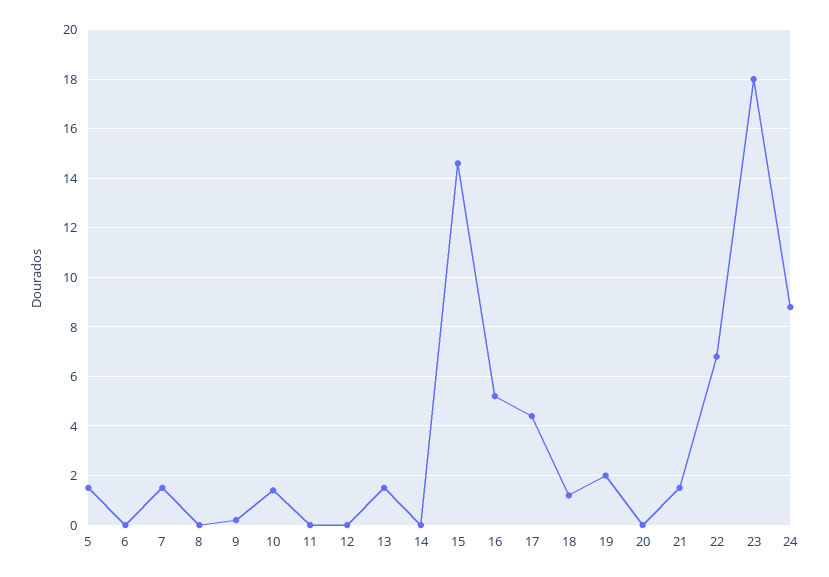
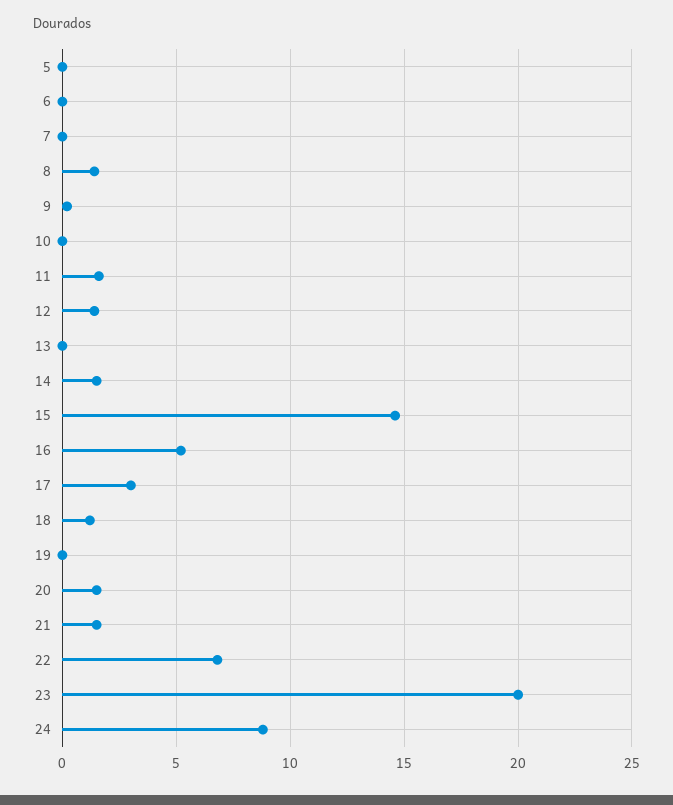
5: 1.5 -> 0
7: 1.5 -> 0
8: 0 -> 1.5
10: 1.5 -> 0
11: 0 -> 1.5
12: 0 -> 1.5
13: 1.5 -> 0
14: 0 -> 1.5
17: 4.5 -> 3
19: 2 -> 0
20: 0 -> 1.5
23: 18 -> 20

